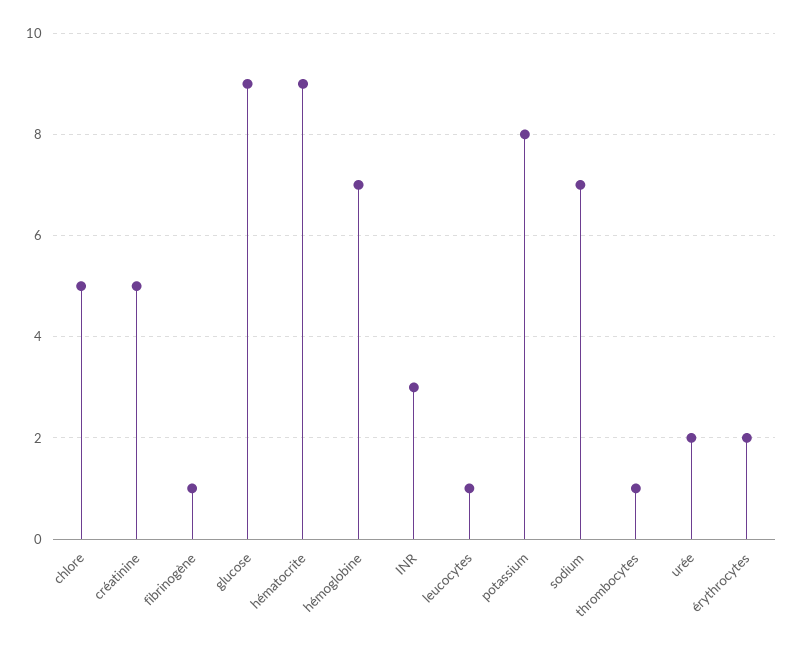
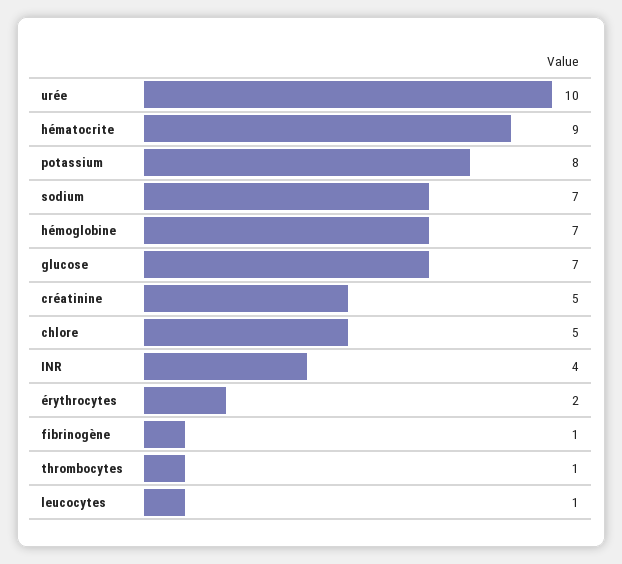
glucose: 9 -> 7
INR: 3 -> 4
urée: 2 -> 10

